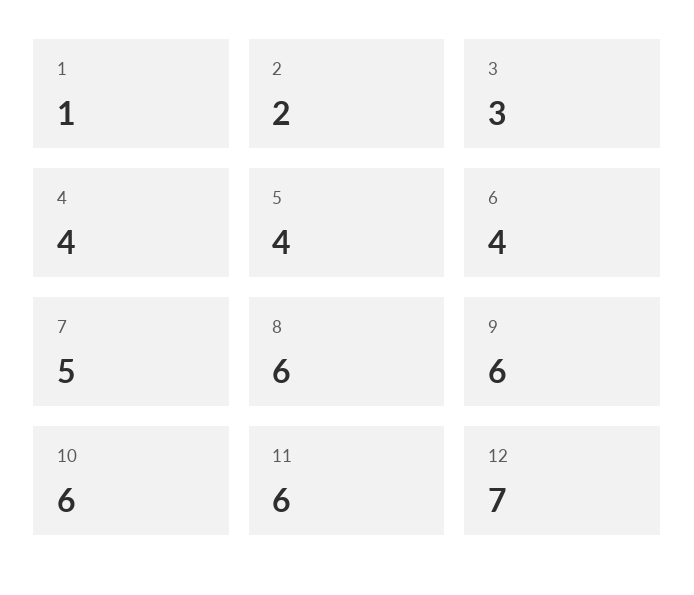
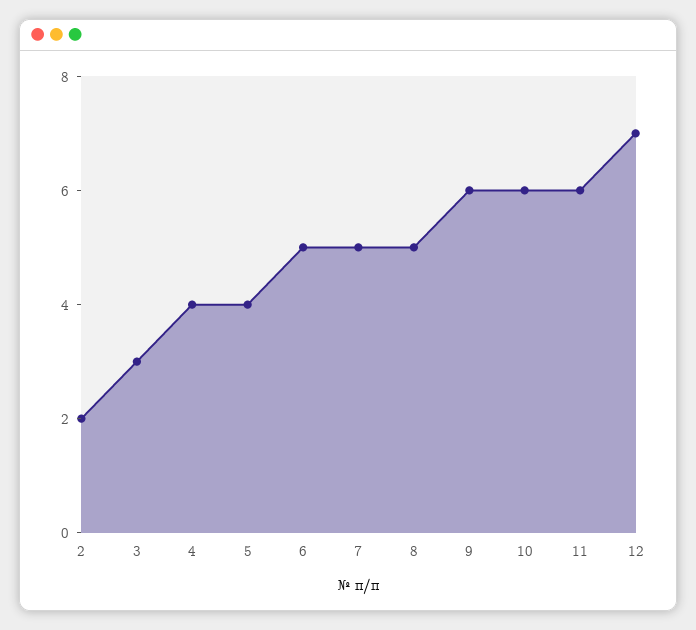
1: 1 -> none
6: 4 -> 5
8: 6 -> 5

